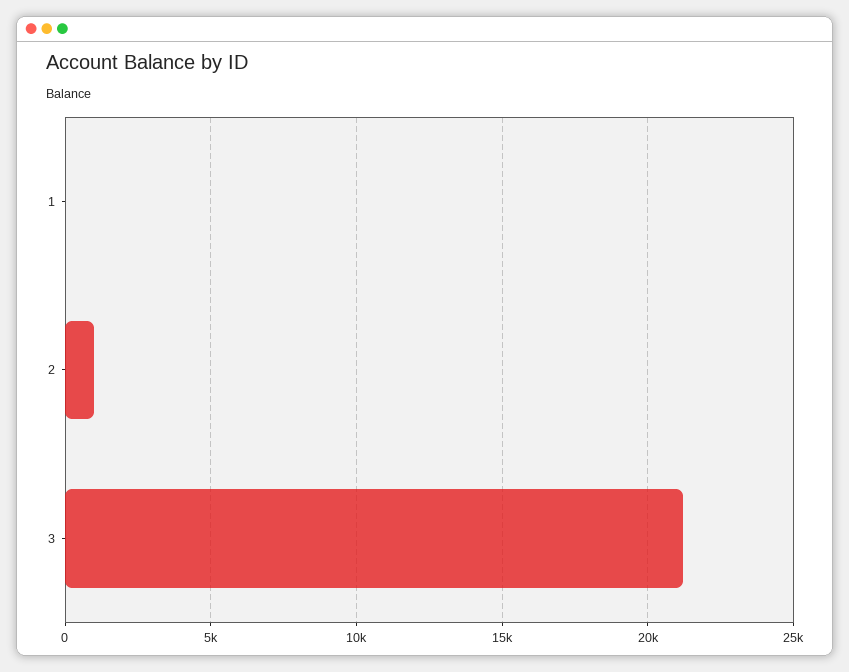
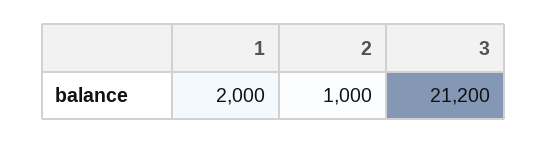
1: 0 -> 2000

